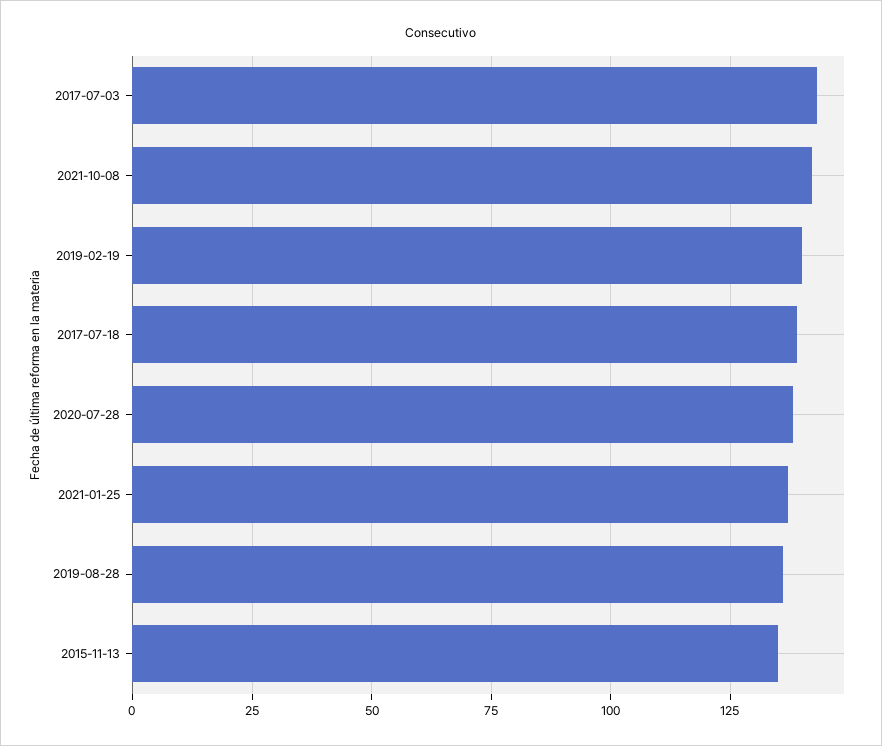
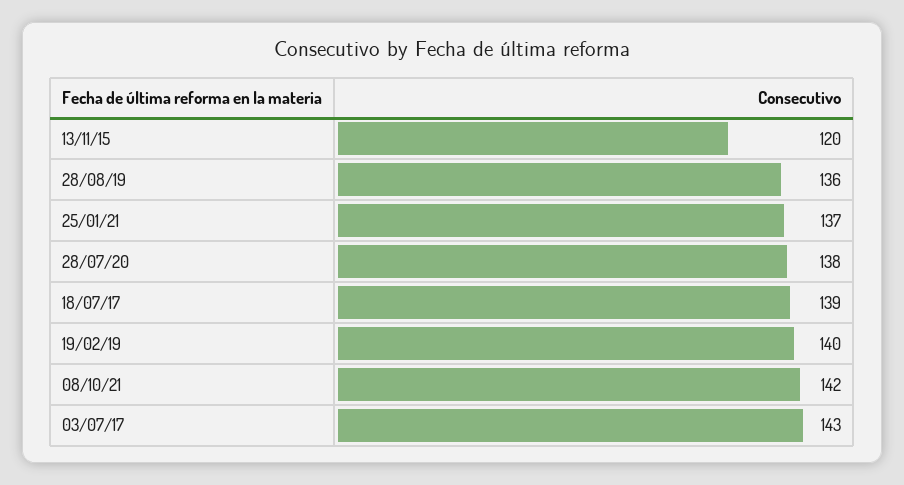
2015-11-13: 135 -> 120

